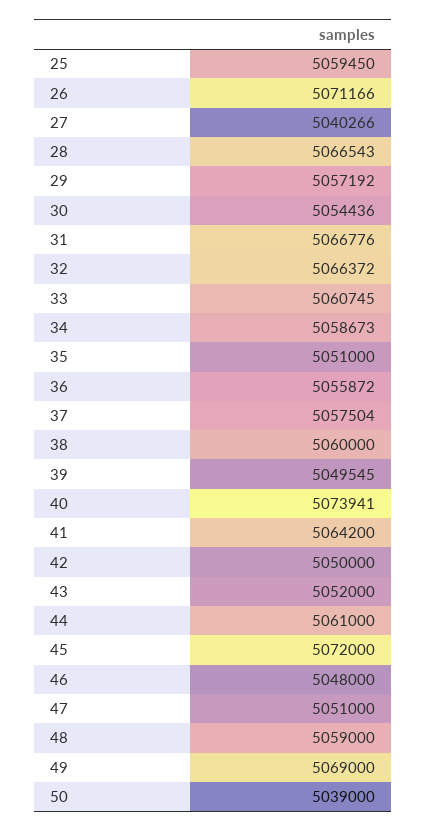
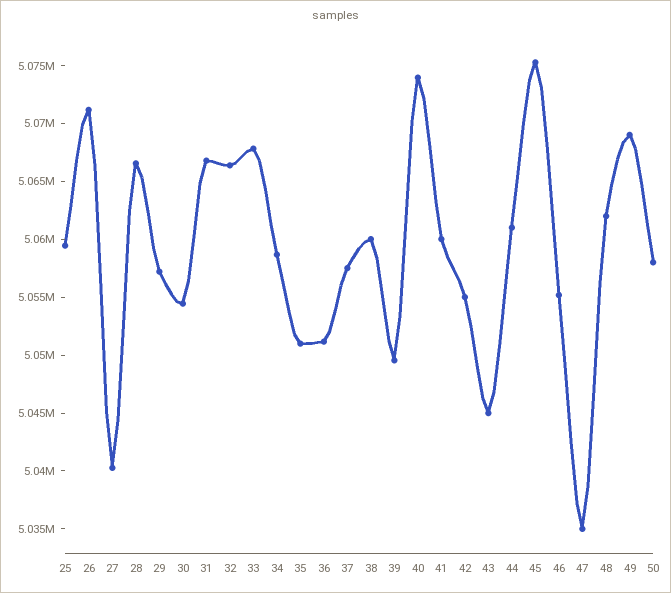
33: 5060745 -> 5068000
36: 5055872 -> 5051000
41: 5064200 -> 5060000
42: 5050000 -> 5055000
43: 5052000 -> 5045000
45: 5072000 -> 5075000
46: 5048000 -> 5055000
47: 5051000 -> 5035000
48: 5059000 -> 5062000
50: 5039000 -> 5058000

